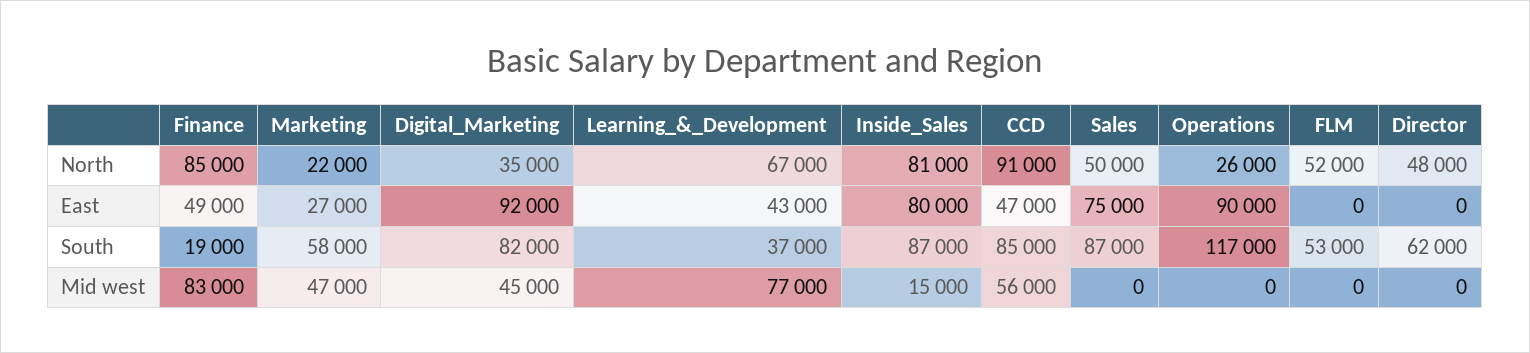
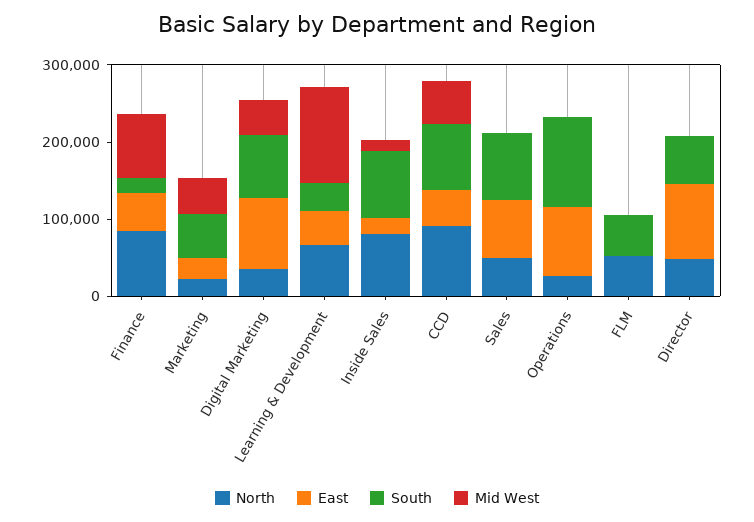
East, Inside_Sales: 80000 -> 20000
East, Director: 0 -> 100000
Mid west, Learning_&_Development: 77000 -> 120000

